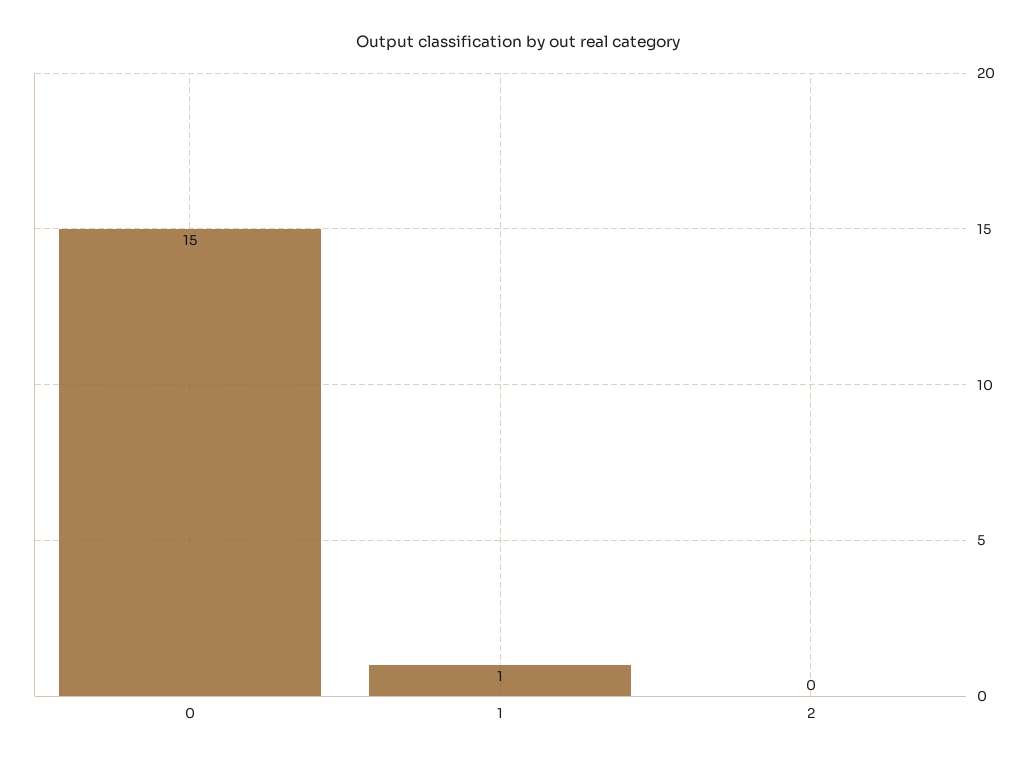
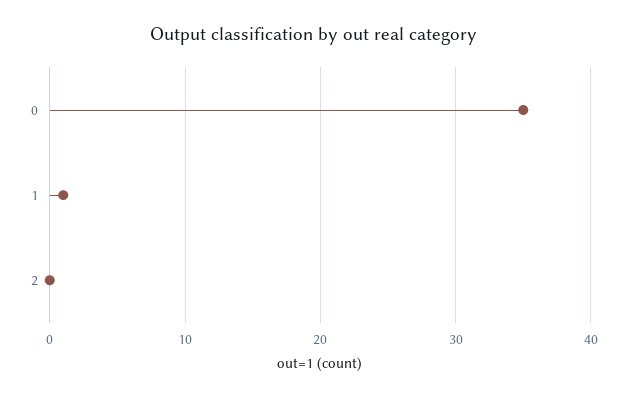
0: 15 -> 35

